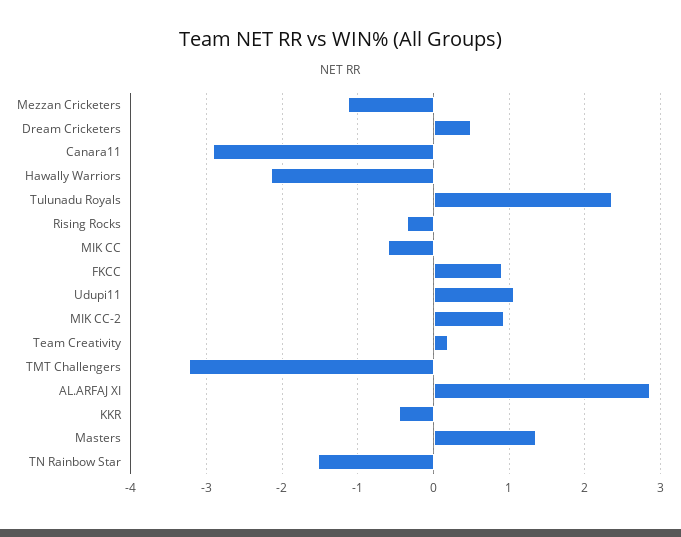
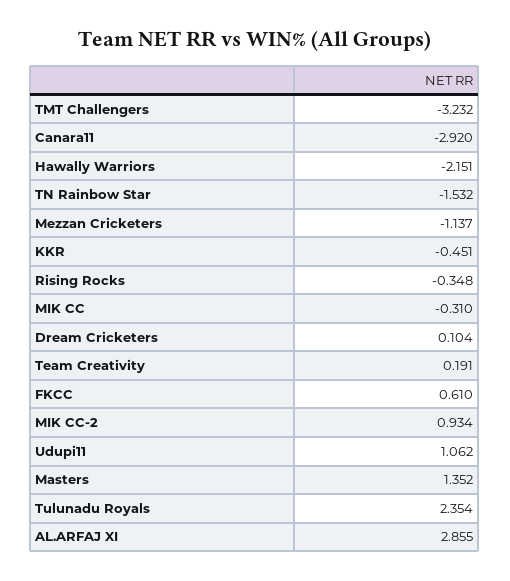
Dream Cricketers: 0.5 -> 0.104
MIK CC: -0.6 -> -0.31
FKCC: 0.9 -> 0.61

